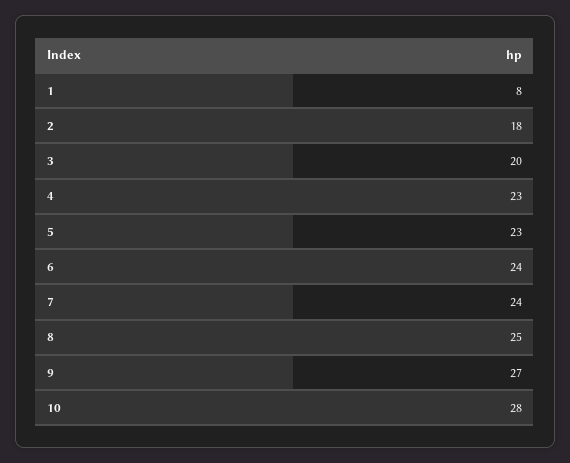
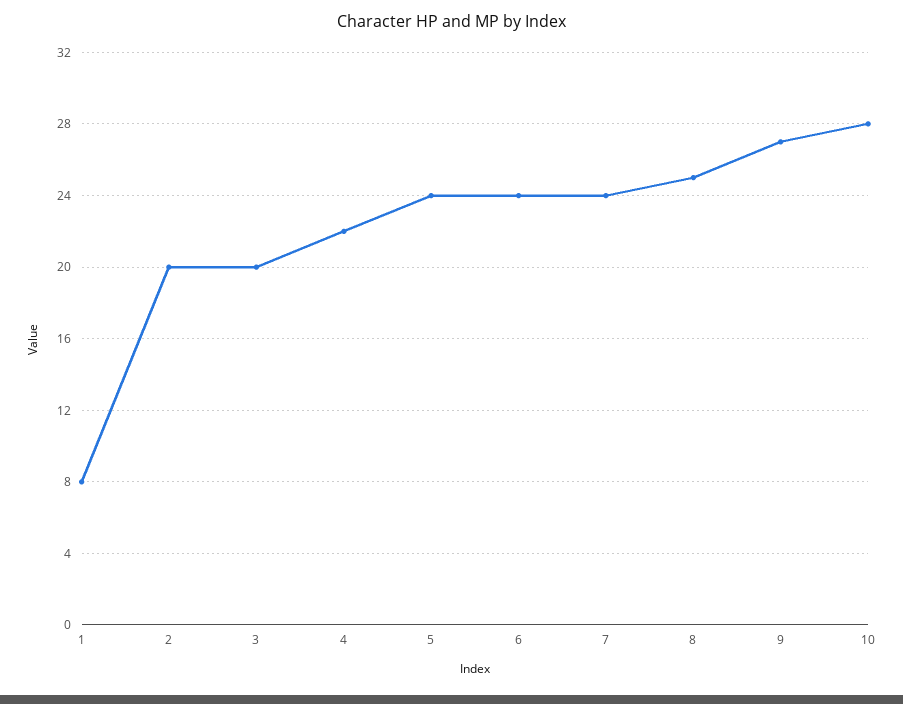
2: 18 -> 20
4: 23 -> 22
5: 23 -> 24

